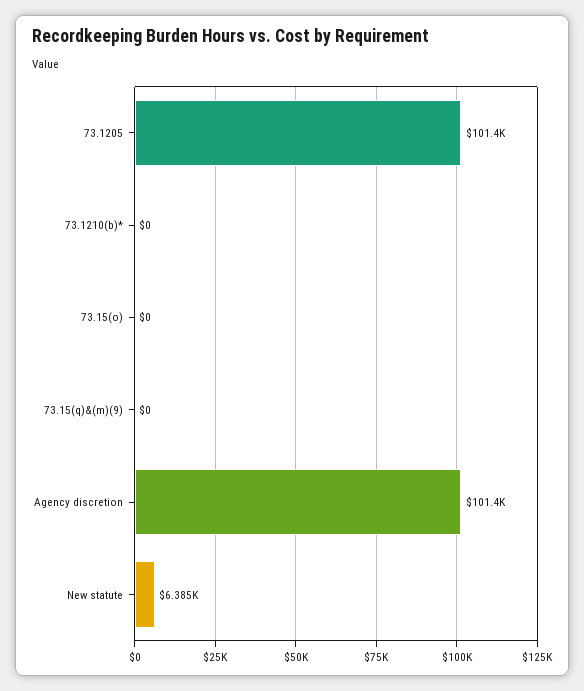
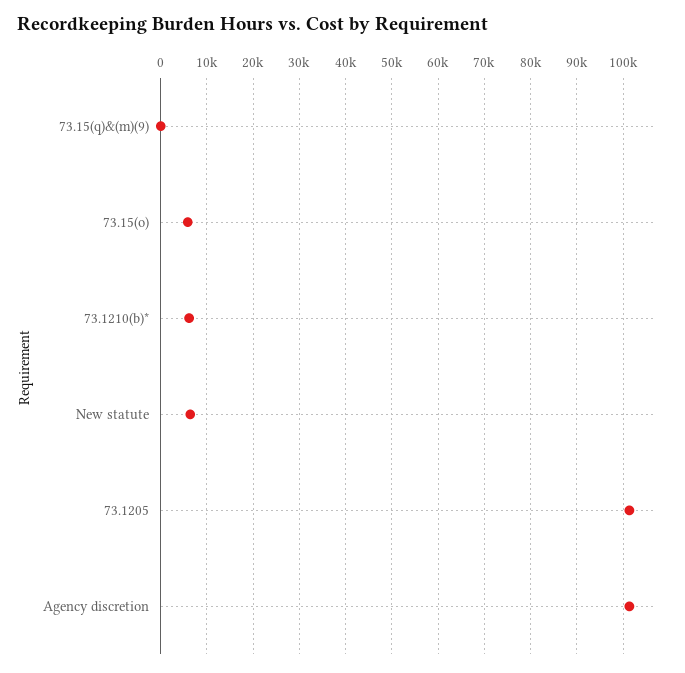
73.1210(b)*: 0 -> 6000
73.15(o): 0 -> 6000

